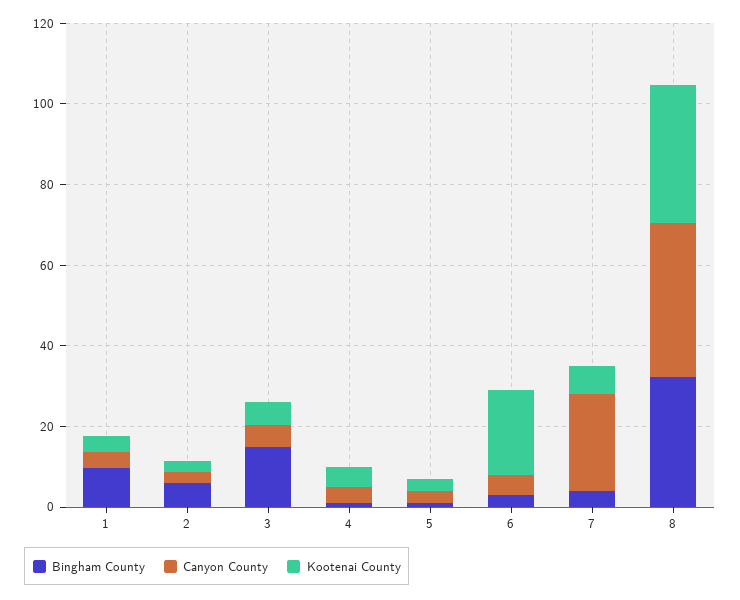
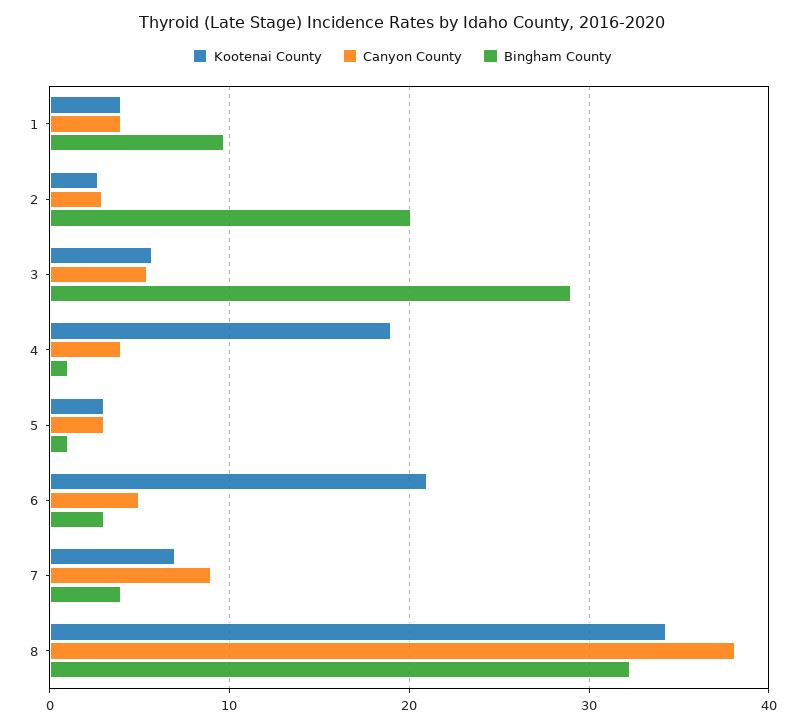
Bingham County, 2: 5 -> 20
Bingham County, 3: 15 -> 29
Kootenai County, 4: 5 -> 19
Canyon County, 7: 25 -> 9

